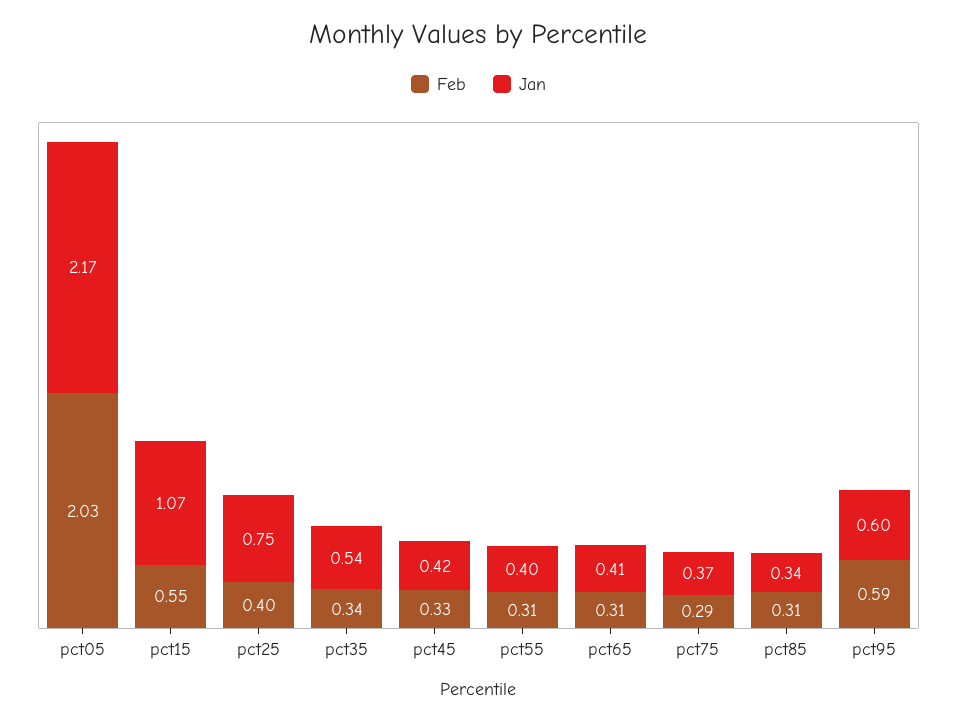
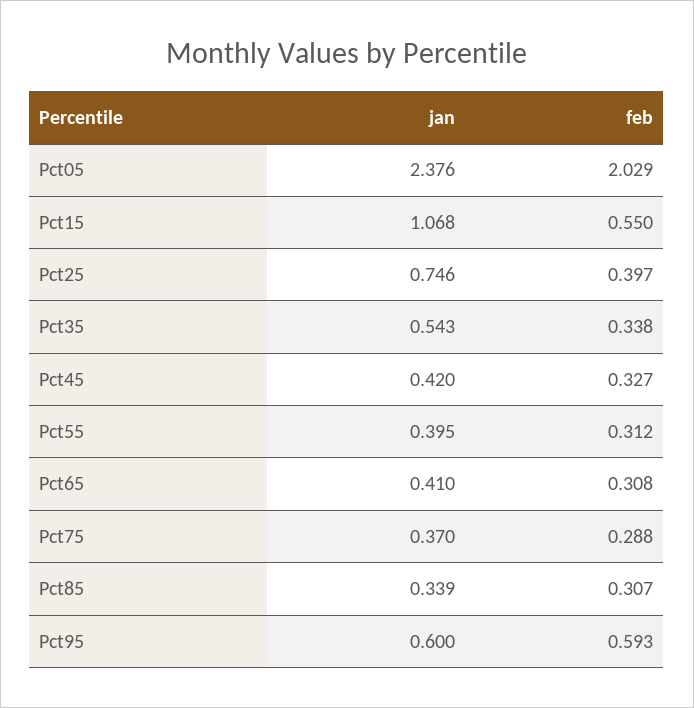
Jan, pct05: 2.17 -> 2.376

